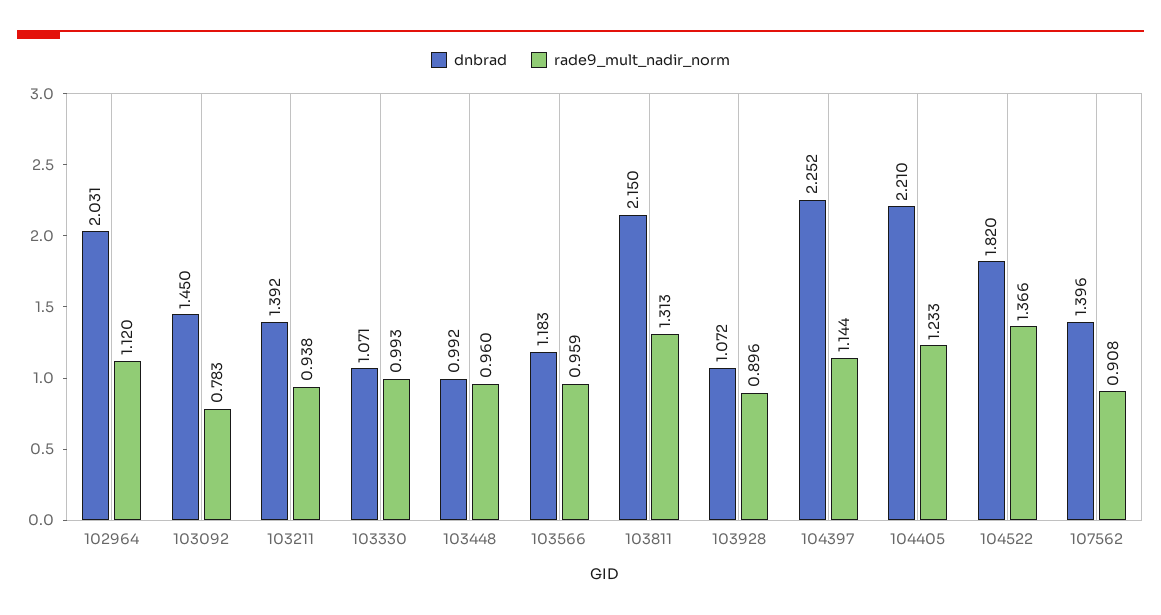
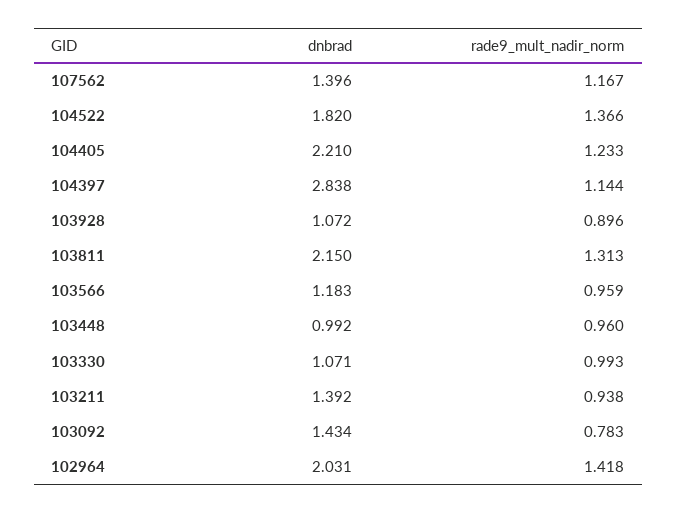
rade9_mult_nadir_norm, 102964: 1.12 -> 1.418
dnbrad, 103092: 1.45 -> 1.434
dnbrad, 104397: 2.252 -> 2.838
rade9_mult_nadir_norm, 107562: 0.908 -> 1.167

